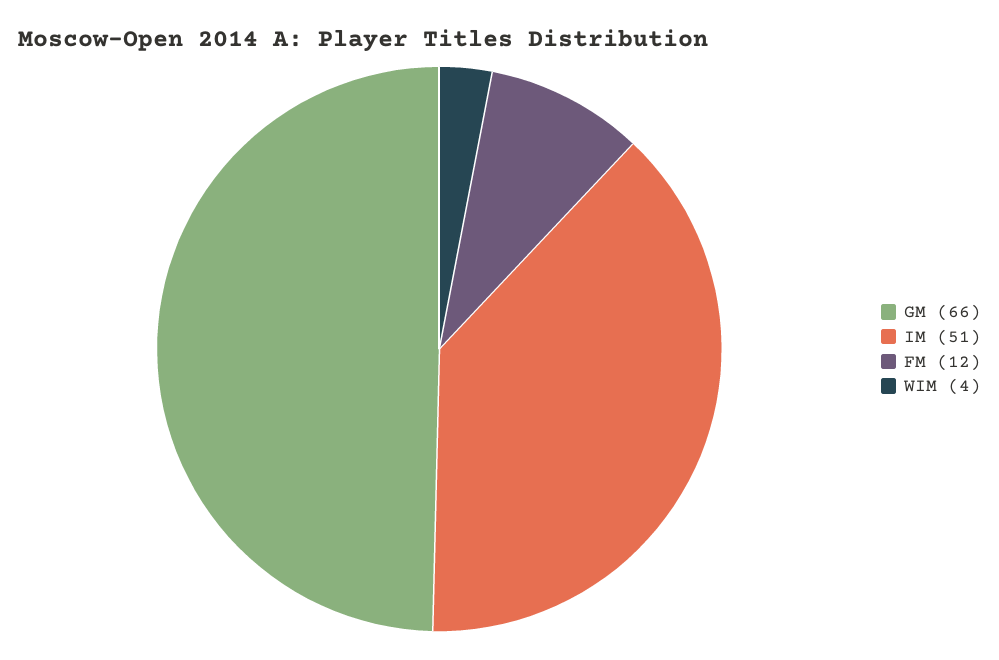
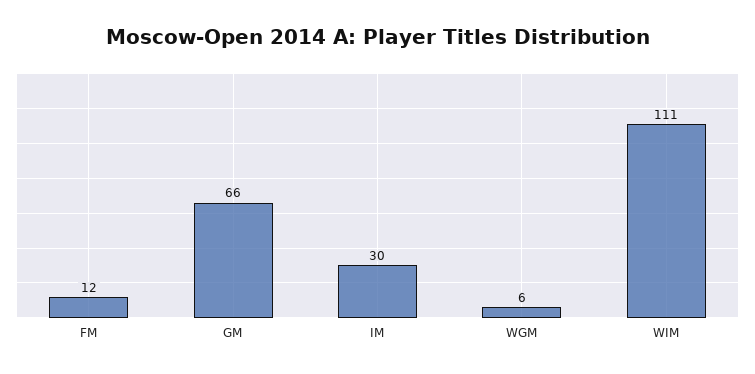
IM: 51 -> 30
WIM: 4 -> 111
WGM: none -> 6

